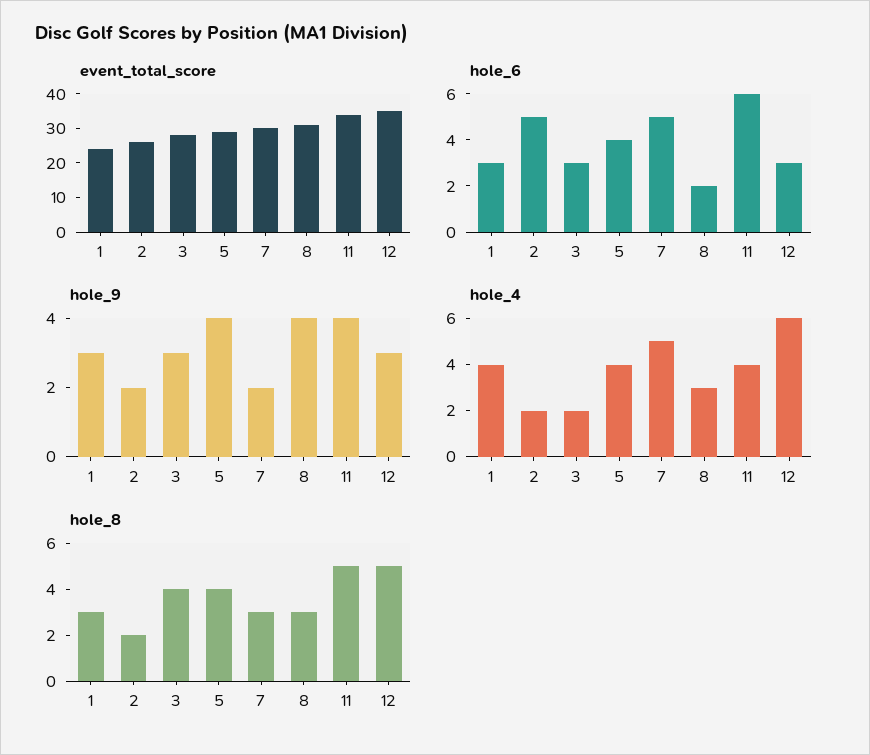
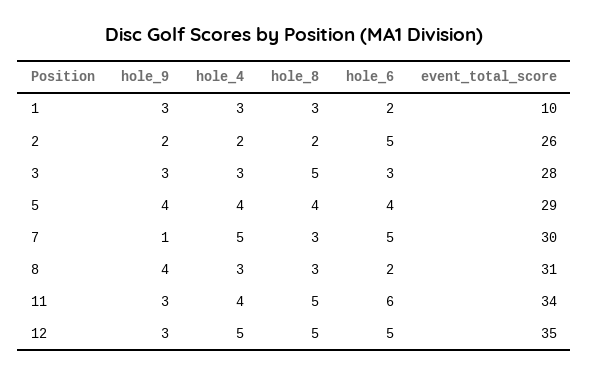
event_total_score, 1: 25 -> 10
hole_6, 1: 3 -> 2
hole_6, 12: 3 -> 5
hole_9, 7: 2 -> 1
hole_9, 11: 4 -> 3
hole_4, 1: 4 -> 3
hole_4, 3: 2 -> 3
hole_4, 12: 6 -> 5
hole_8, 3: 4 -> 5

